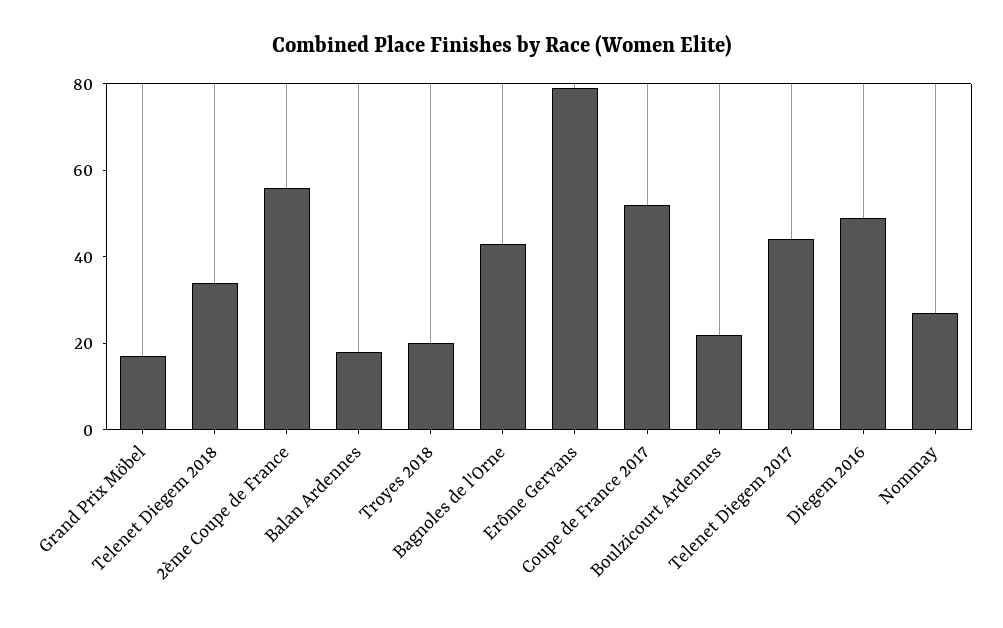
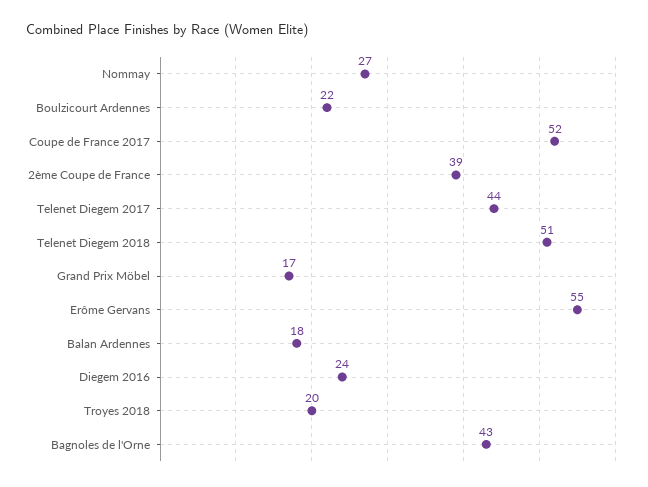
Telenet Diegem 2018: 35 -> 51
2ème Coupe de France: 55 -> 39
Erôme Gervans: 80 -> 55
Diegem 2016: 50 -> 24

